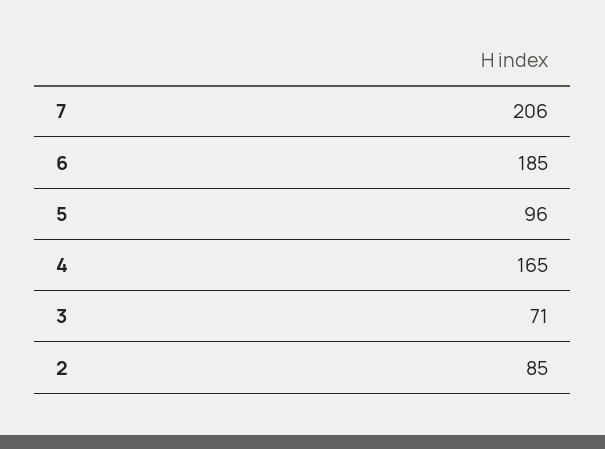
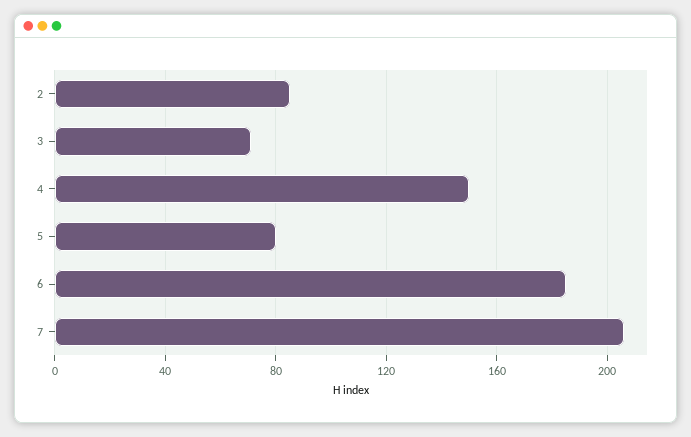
5: 96 -> 80
4: 165 -> 150

